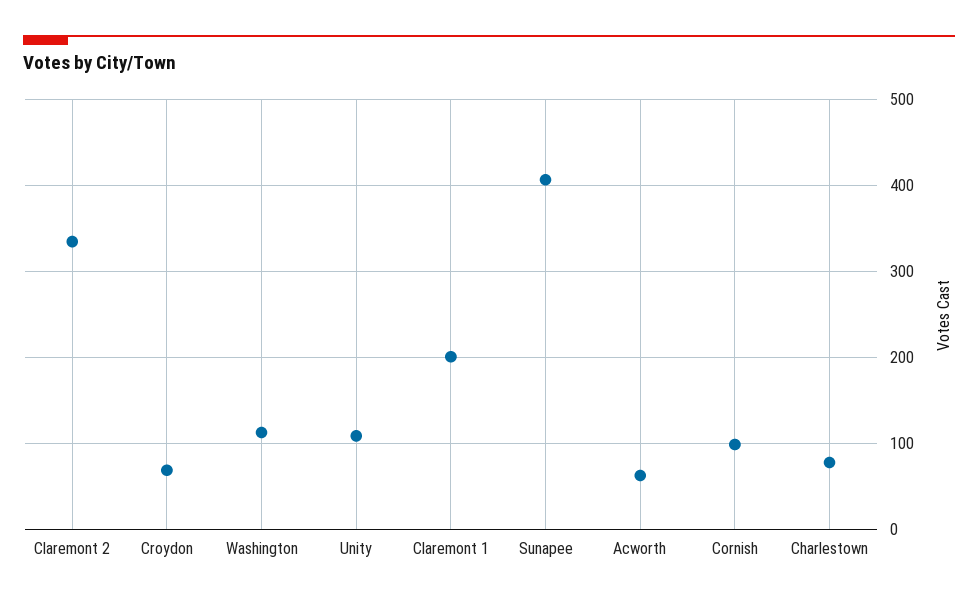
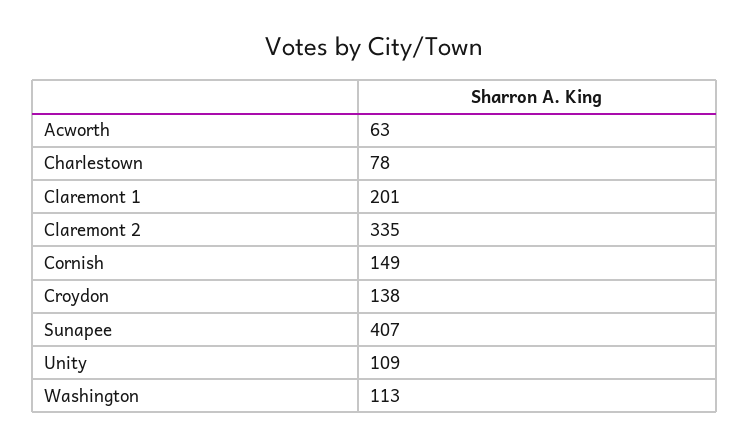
Croydon: 70 -> 138
Cornish: 100 -> 149

